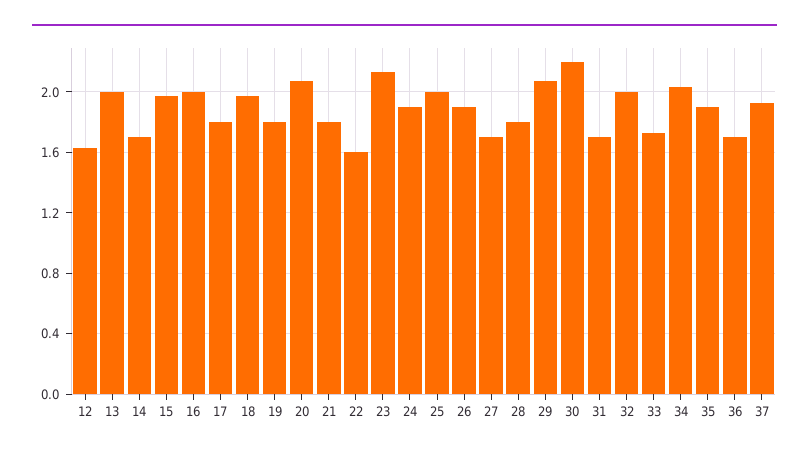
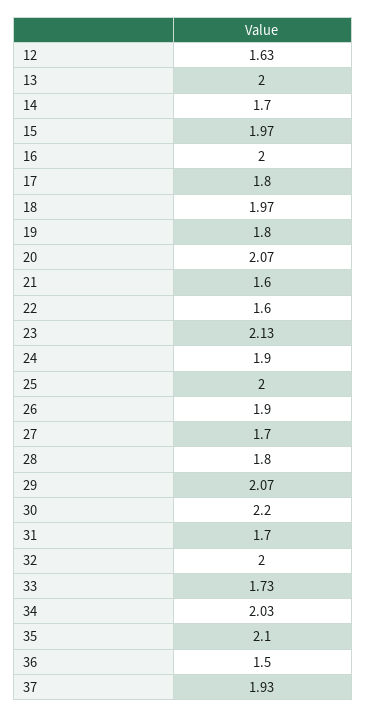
21: 1.8 -> 1.6
35: 1.9 -> 2.1
36: 1.7 -> 1.5

